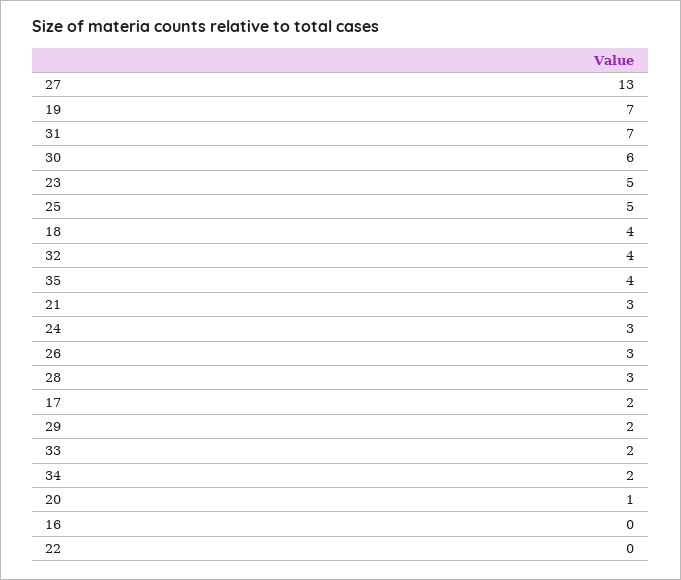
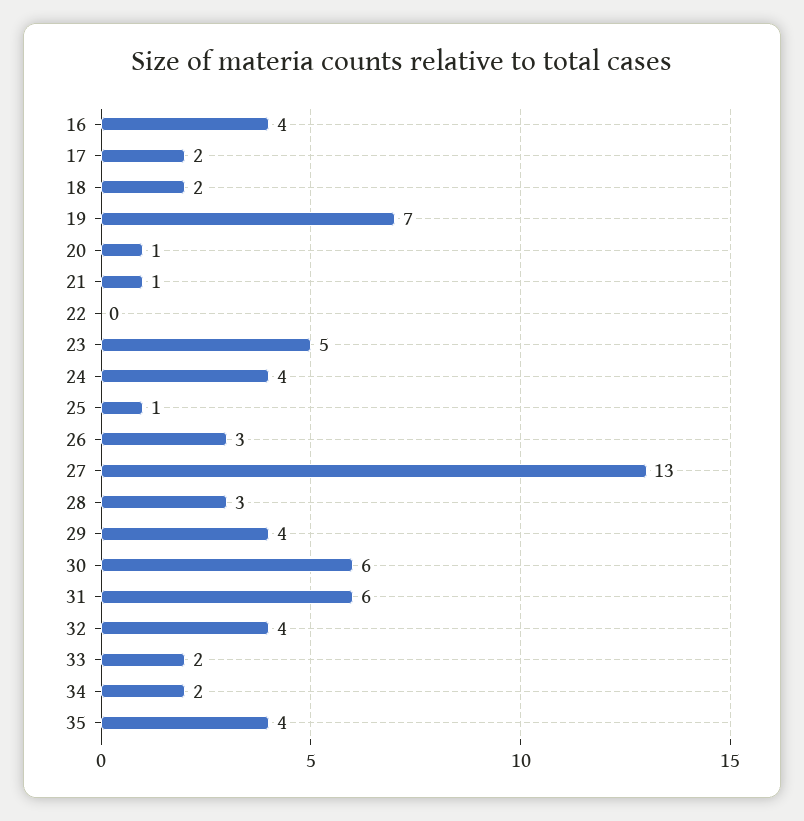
31: 7 -> 6
25: 5 -> 1
18: 4 -> 2
21: 3 -> 1
24: 3 -> 4
29: 2 -> 4
16: 0 -> 4

